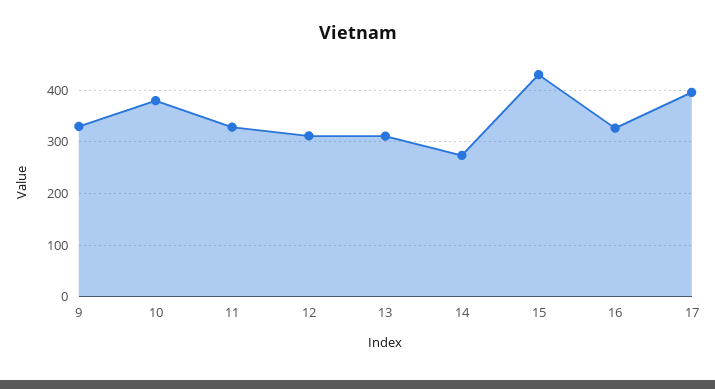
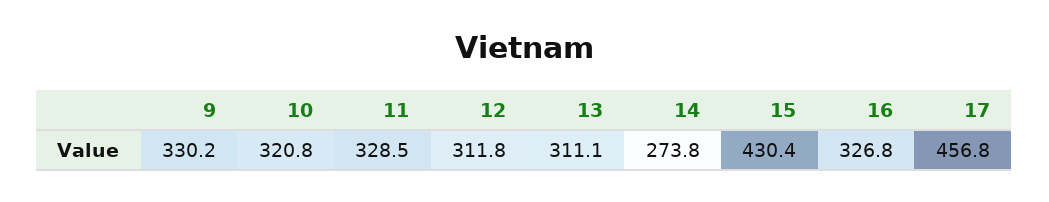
10: 380 -> 320.8
17: 400 -> 456.8

